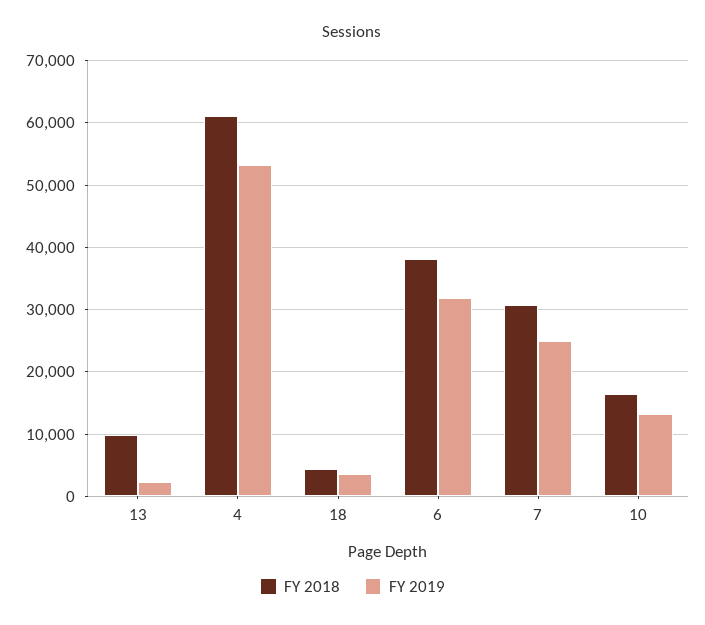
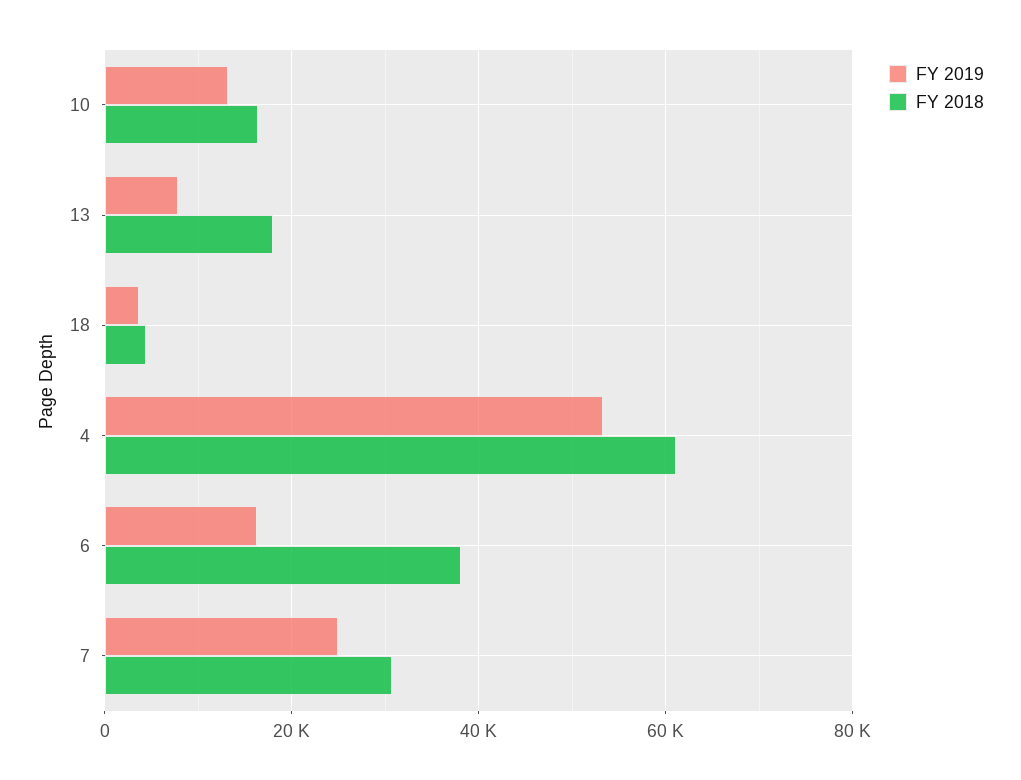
FY 2018, 13: 10000 -> 18000
FY 2019, 13: 2000 -> 8000
FY 2019, 6: 32000 -> 16000

